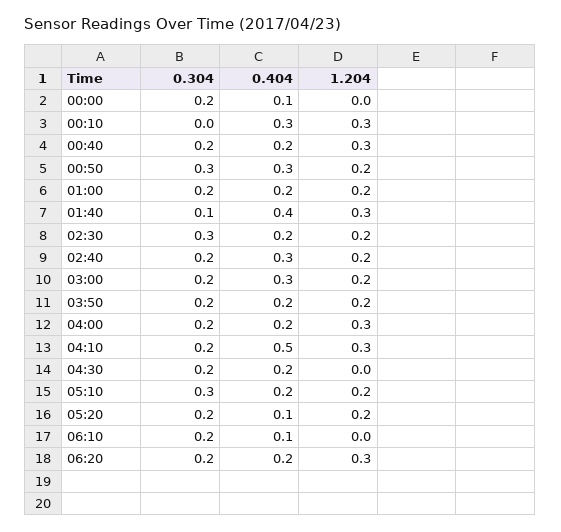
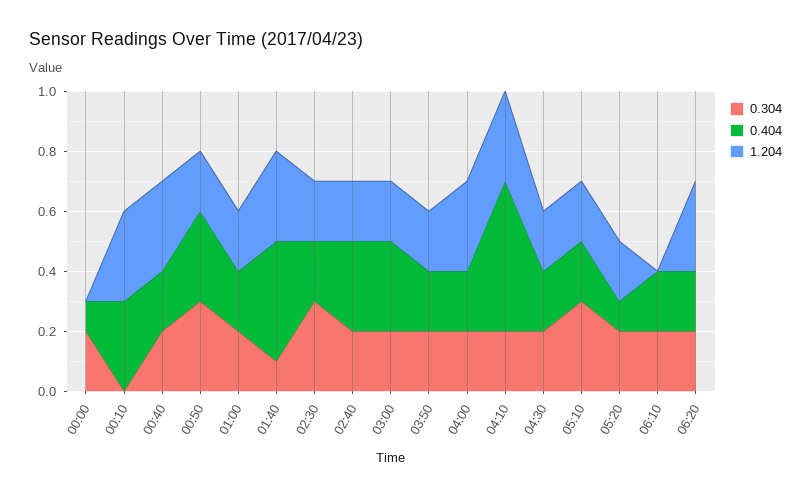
1.204, 04:30: 0 -> 0.2
0.404, 06:10: 0.1 -> 0.2

